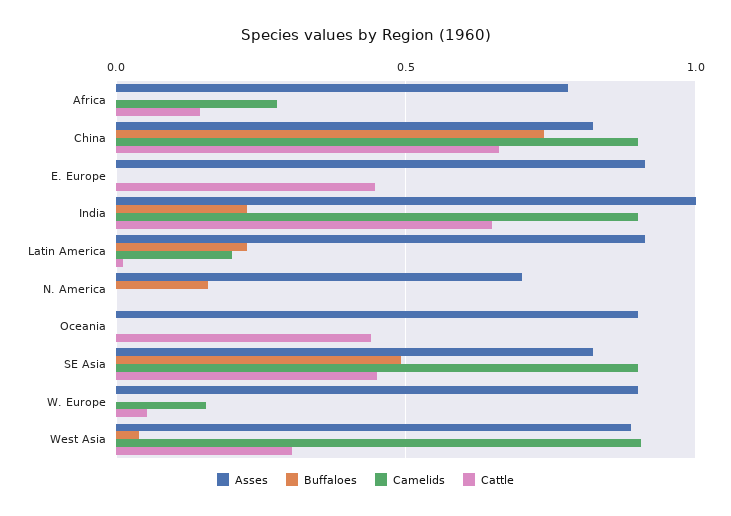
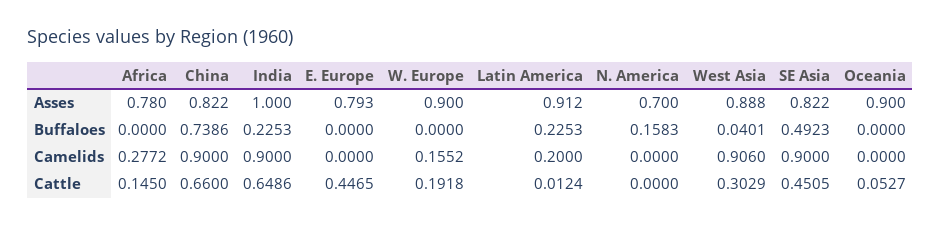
Asses, E. Europe: 0.9 -> 0.793
Cattle, Oceania: 0.45 -> 0.0527
Cattle, W. Europe: 0.05 -> 0.1918

